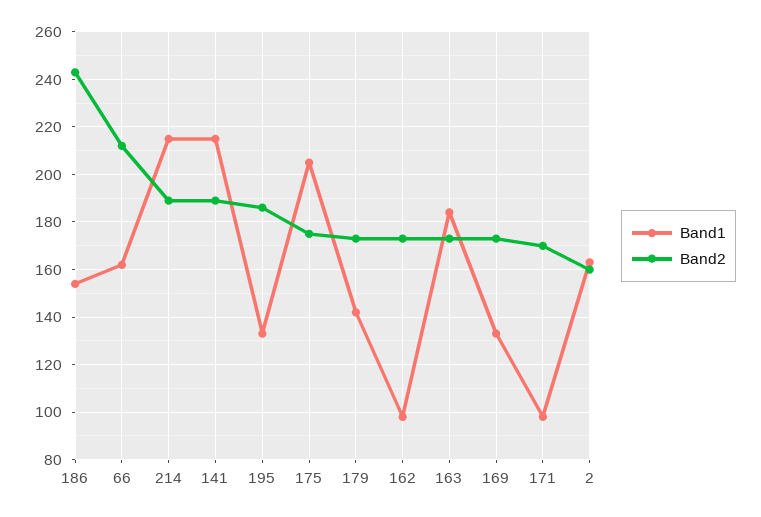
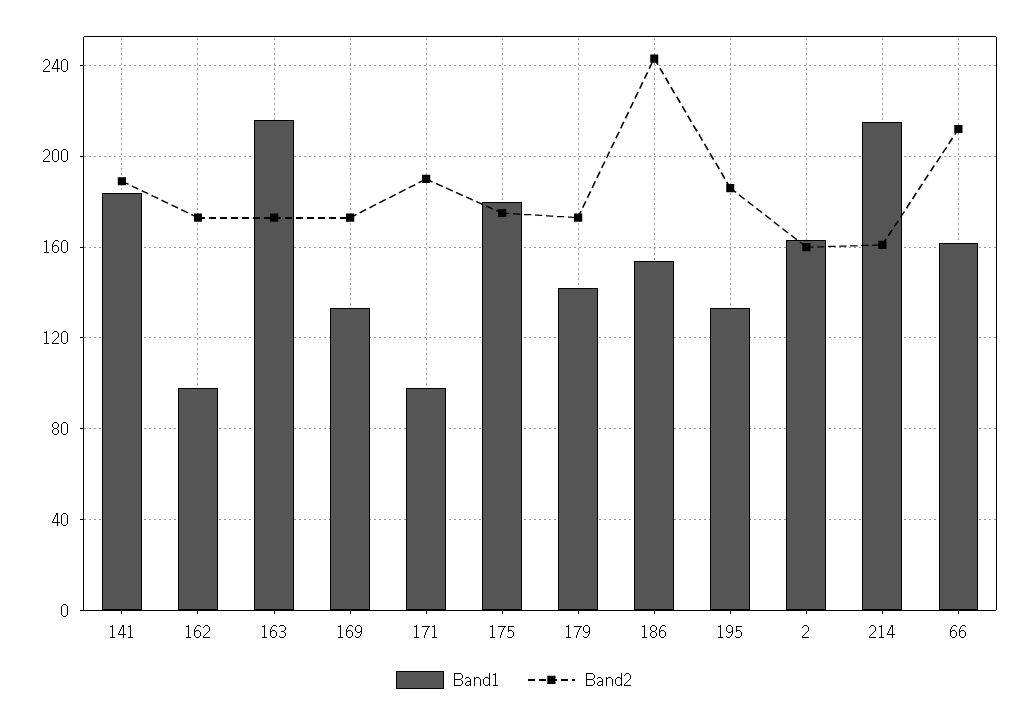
Band2, 214: 190 -> 160
Band1, 141: 215 -> 185
Band1, 175: 205 -> 180
Band1, 163: 185 -> 215
Band2, 171: 170 -> 190

